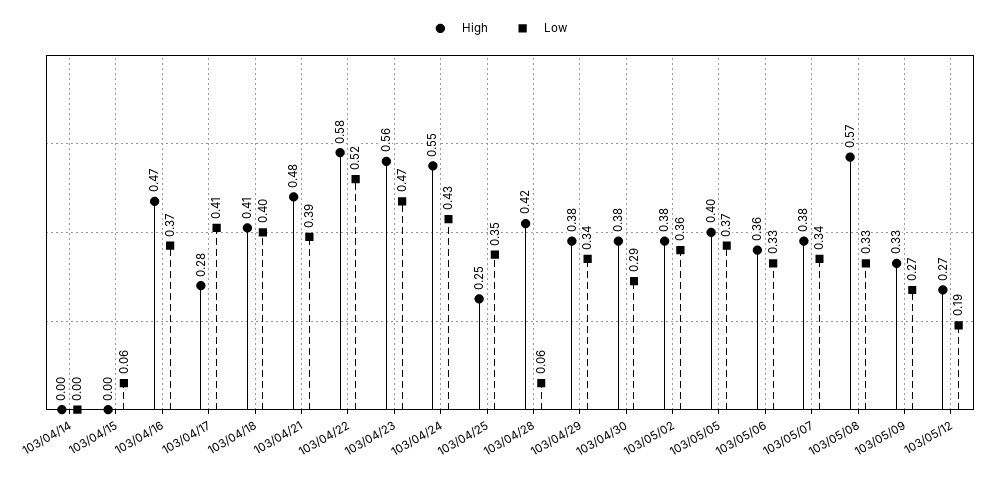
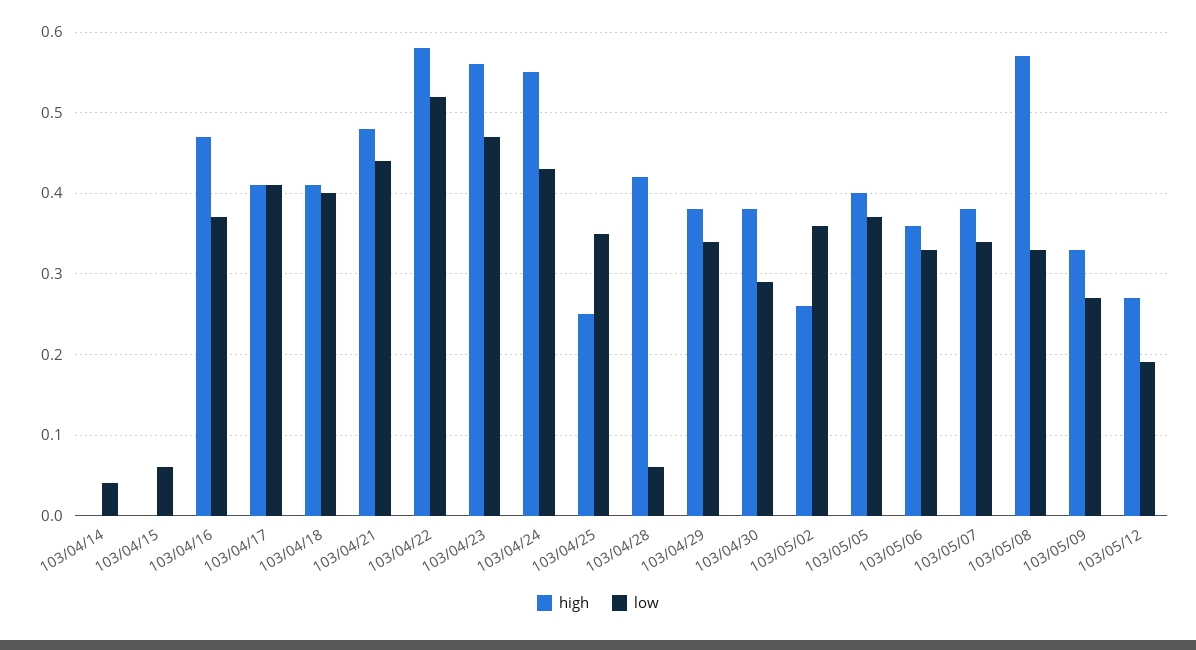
Low, 103/04/14: 0 -> 0.04
High, 103/04/17: 0.28 -> 0.41
Low, 103/04/21: 0.39 -> 0.44
High, 103/05/02: 0.38 -> 0.26

